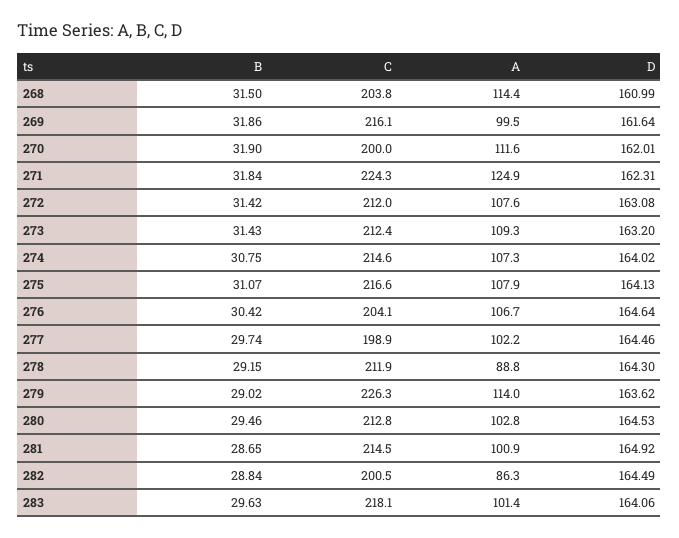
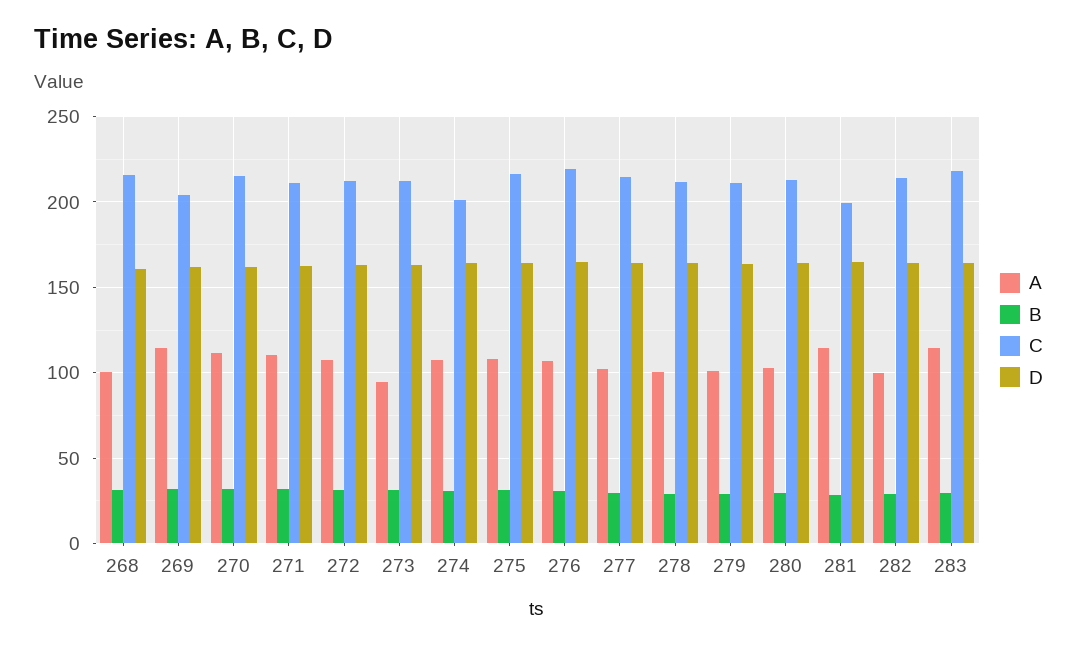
C, 268: 203.8 -> 215
A, 268: 114.4 -> 100
C, 269: 216.1 -> 205
A, 269: 99.5 -> 115
C, 270: 200 -> 215
C, 271: 224.3 -> 210
A, 271: 124.9 -> 110
A, 273: 109.3 -> 95
C, 274: 214.6 -> 200
C, 276: 204.1 -> 220
C, 277: 198.9 -> 215
A, 278: 88.8 -> 100
C, 279: 226.3 -> 210
A, 279: 114 -> 100
C, 281: 214.5 -> 200
A, 281: 100.9 -> 115
C, 282: 200.5 -> 215
A, 282: 86.3 -> 100
A, 283: 101.4 -> 115

